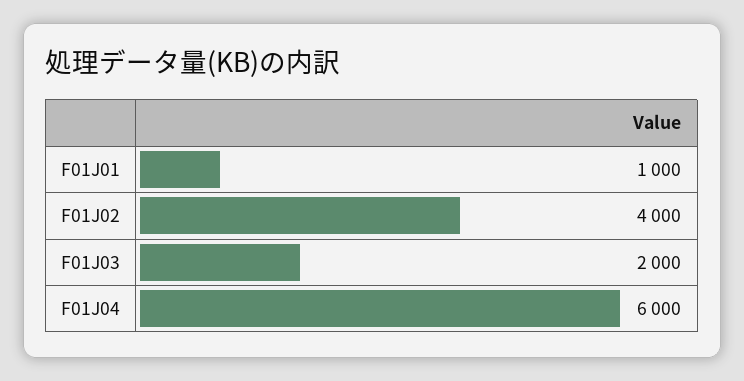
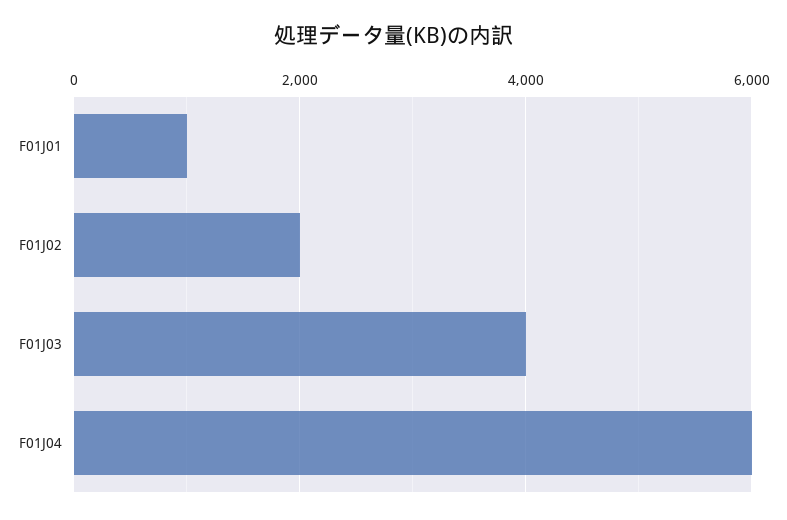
F01J02: 4000 -> 2000
F01J03: 2000 -> 4000

